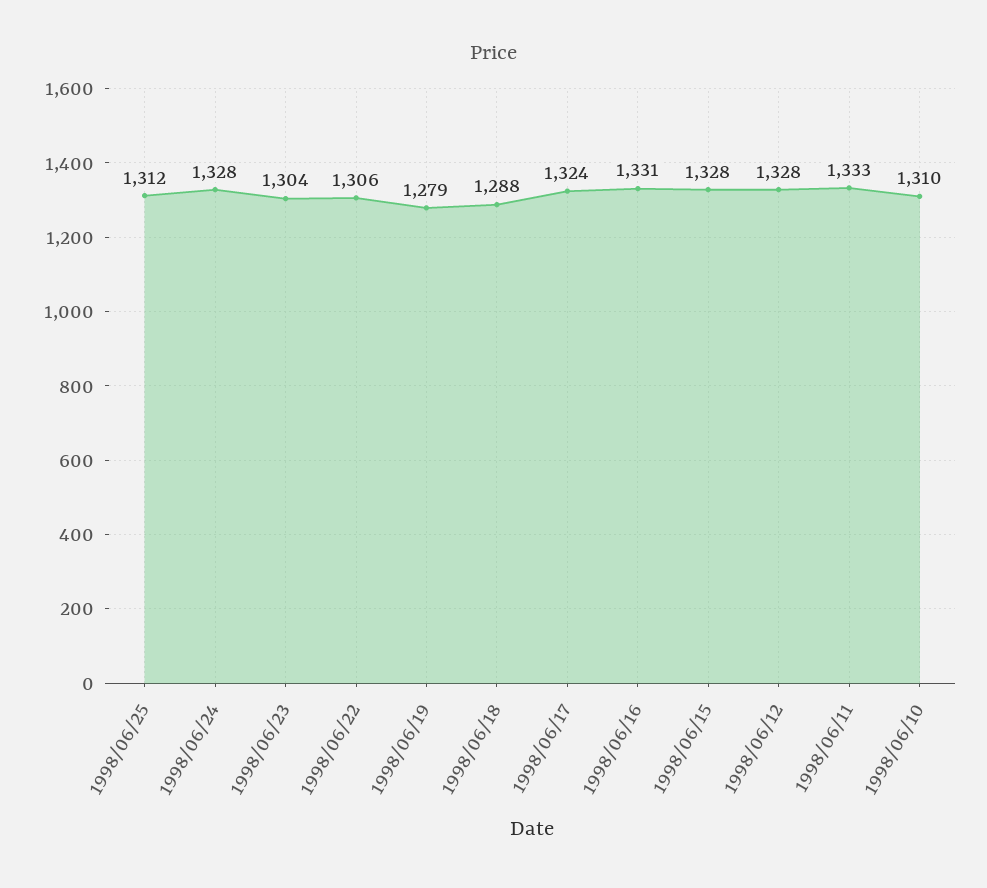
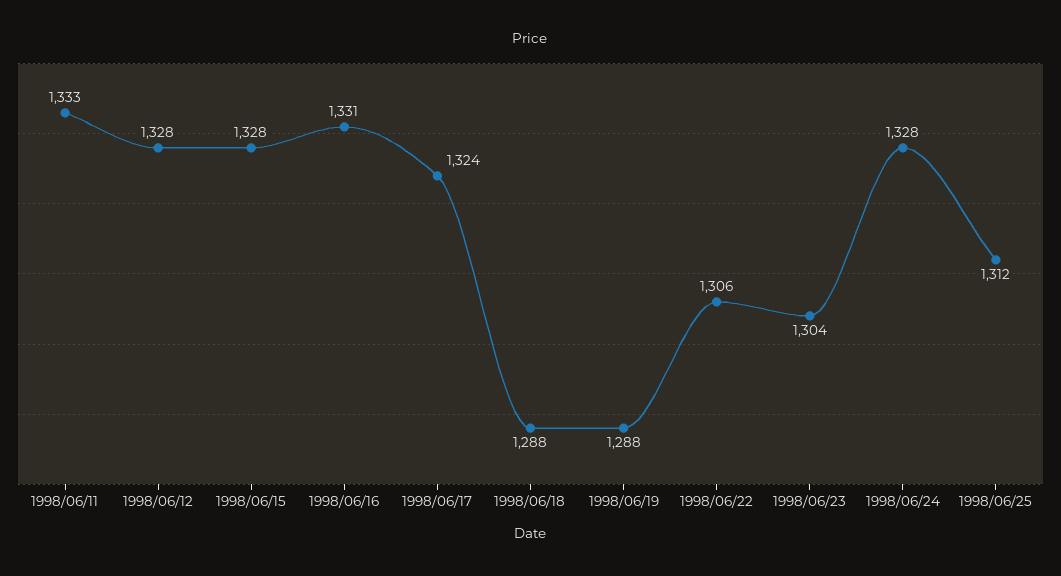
1998/06/19: 1279 -> 1288
1998/06/10: 1310 -> none

